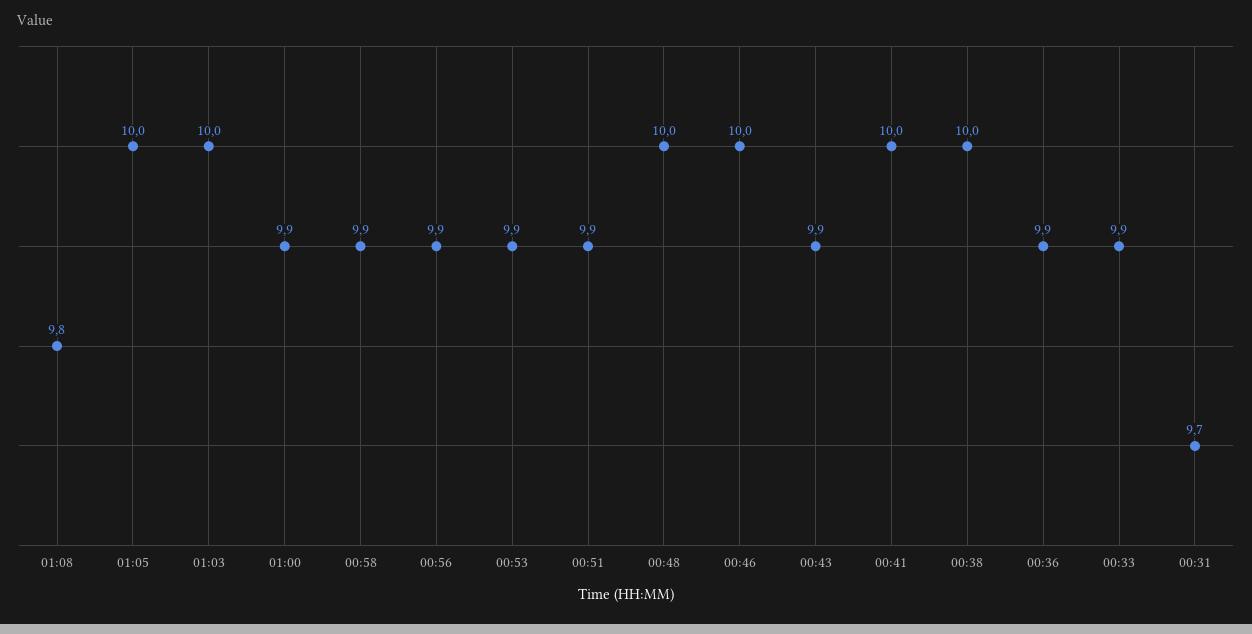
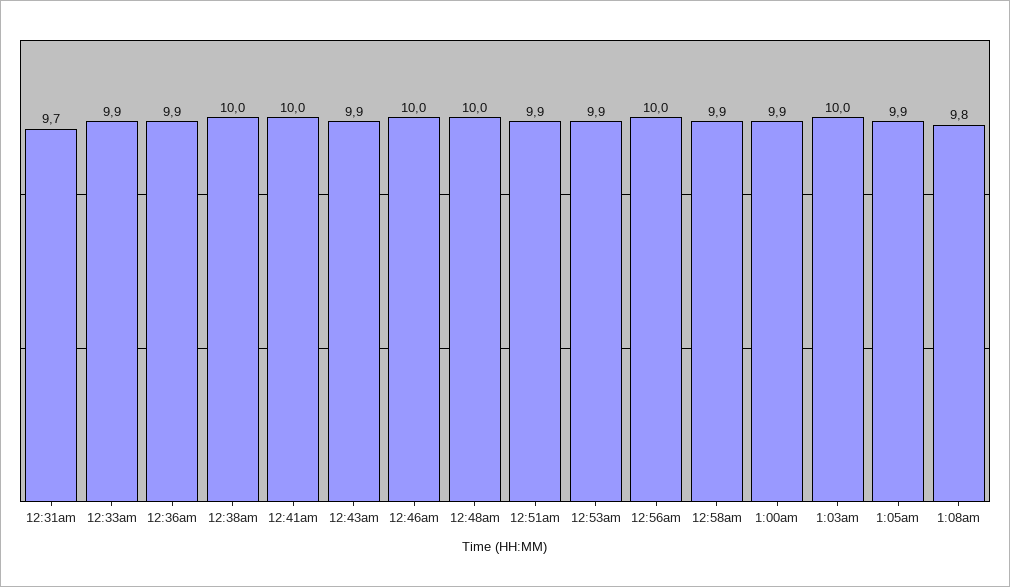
01:05: 10 -> 9.9
00:56: 9.9 -> 10

